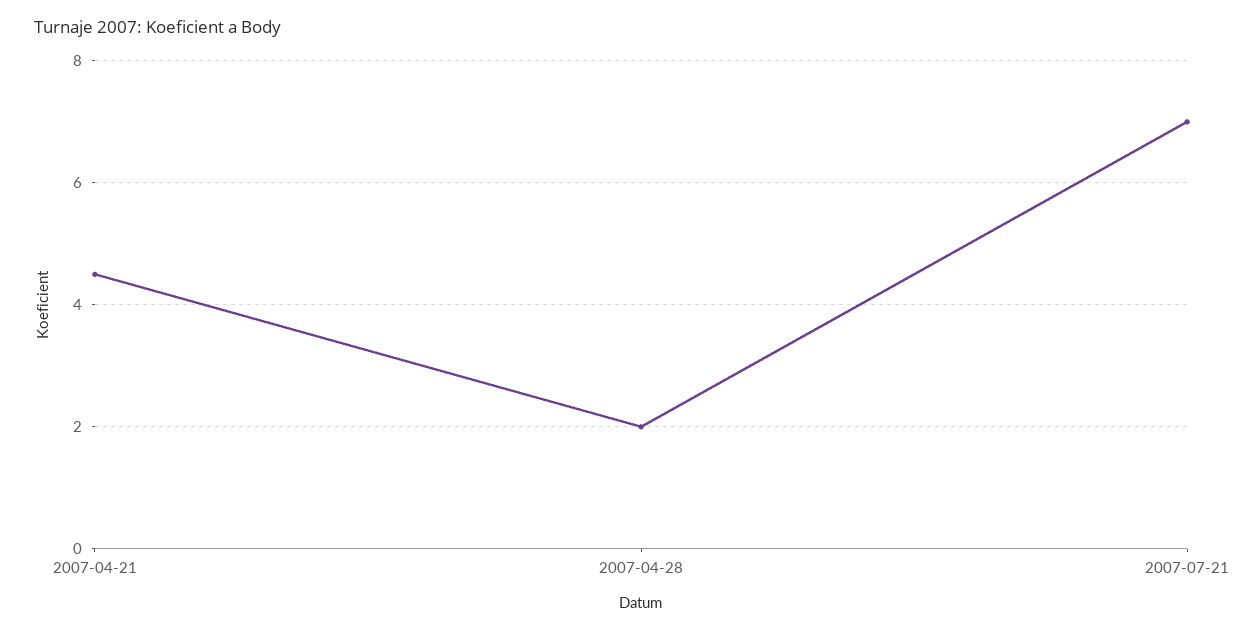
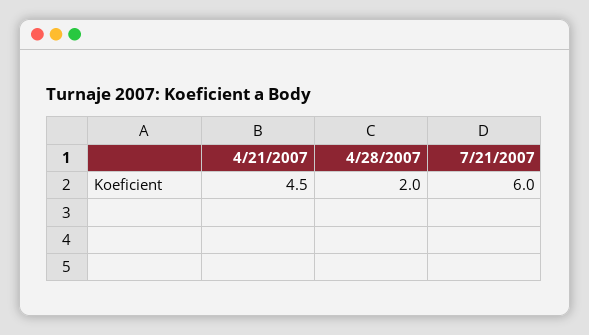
2007-07-21: 7 -> 6

